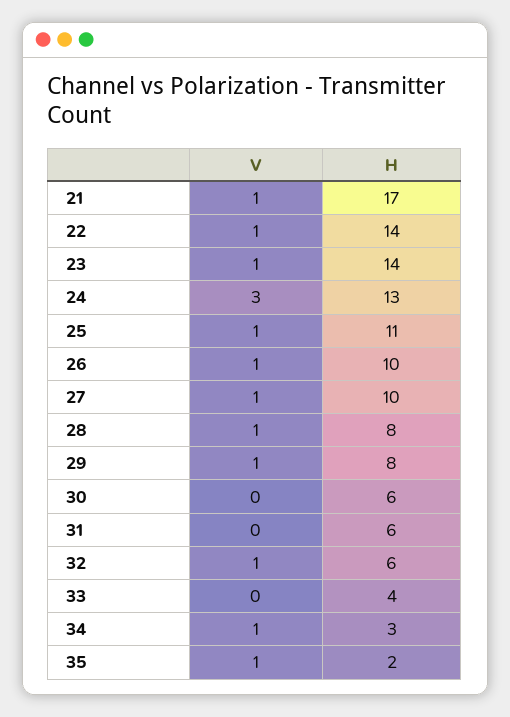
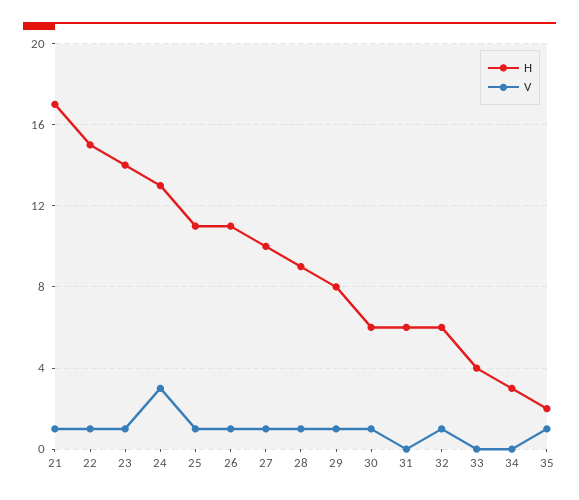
H, 22: 14 -> 15
H, 26: 10 -> 11
H, 28: 8 -> 9
V, 30: 0 -> 1
V, 34: 1 -> 0

